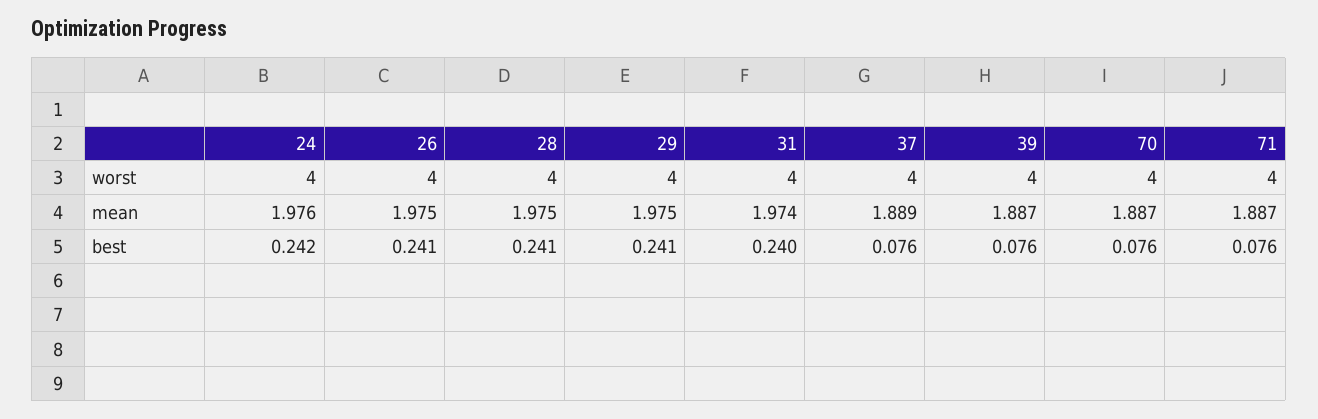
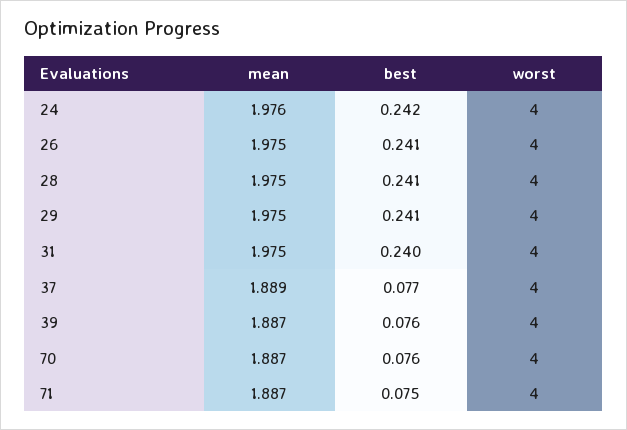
31, mean: 1.974 -> 1.975
37, best: 0.076 -> 0.077
71, best: 0.076 -> 0.075

